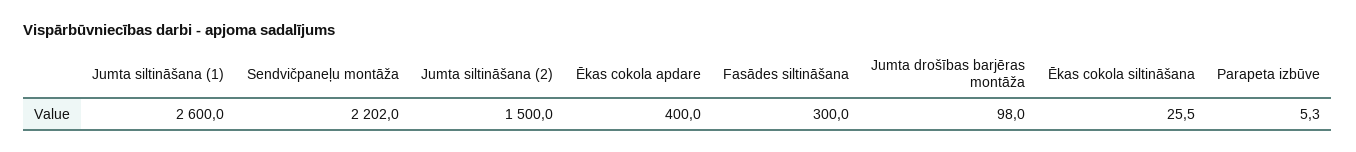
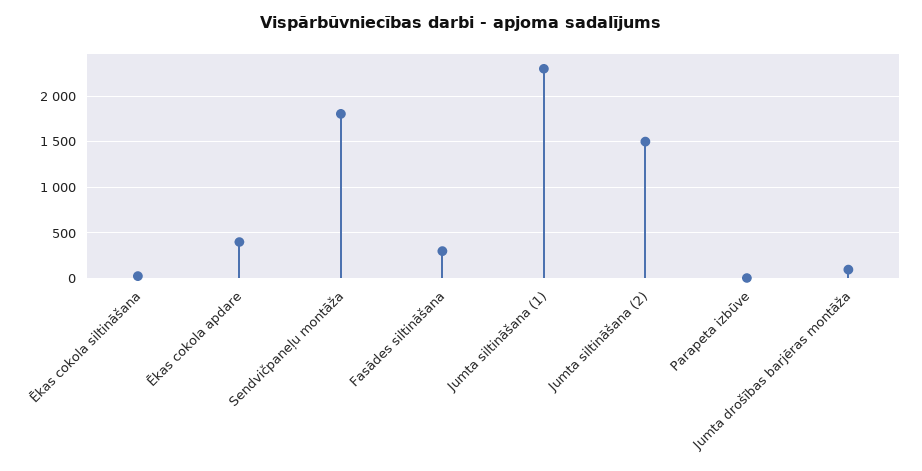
Jumta siltināšana (1): 2600 -> 2300
Sendvičpaneļu montāža: 2202 -> 1800

